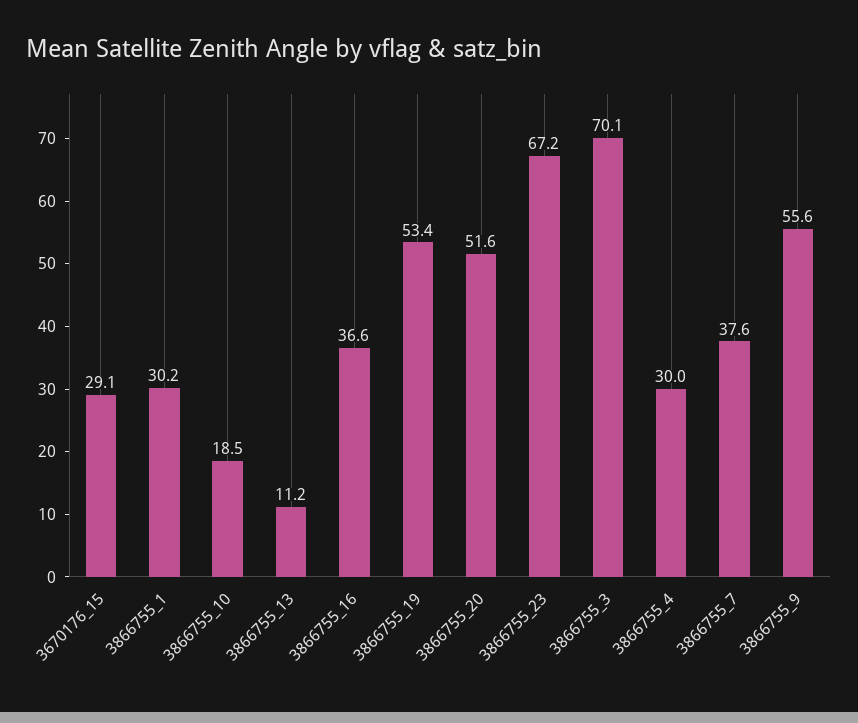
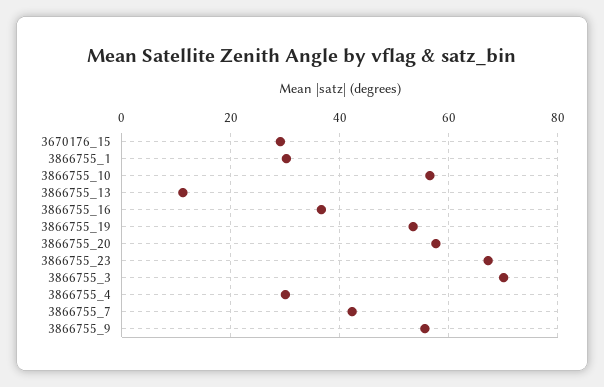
3866755_10: 18.5 -> 56
3866755_20: 51.6 -> 58
3866755_7: 37.6 -> 42

